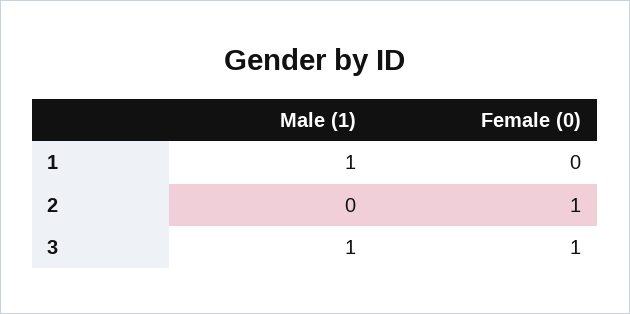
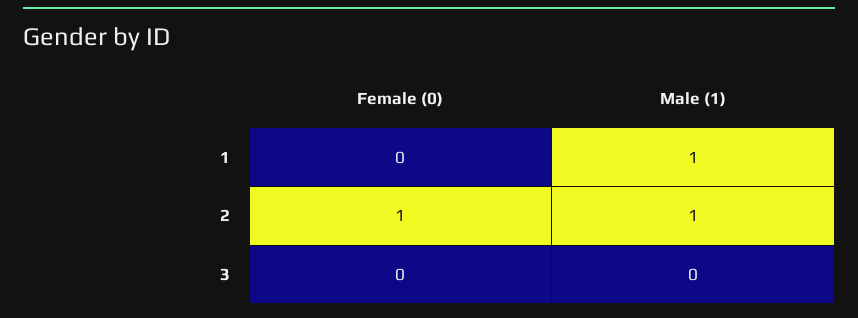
Male (1), 2: 0 -> 1
Male (1), 3: 1 -> 0
Female (0), 3: 1 -> 0

